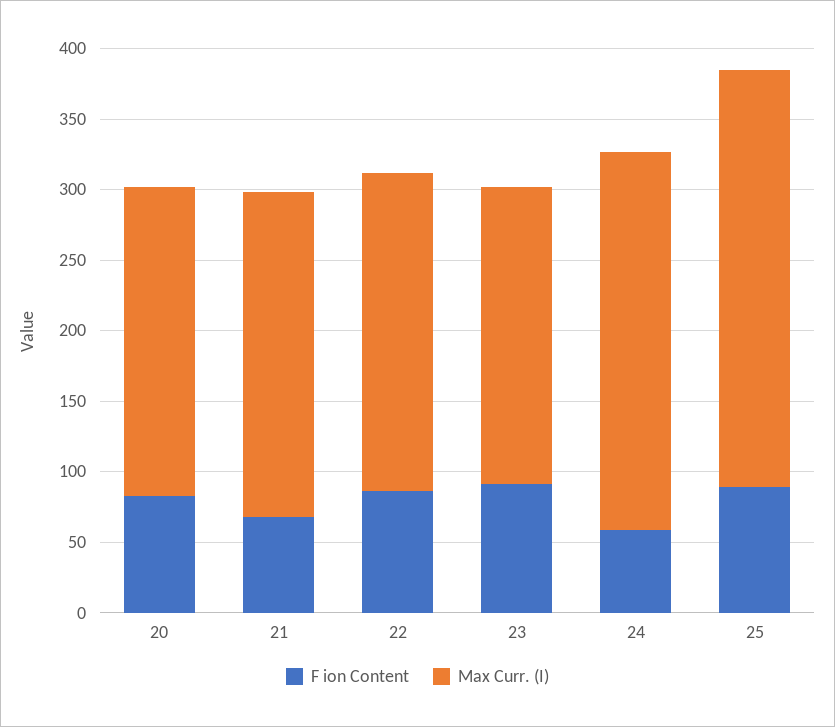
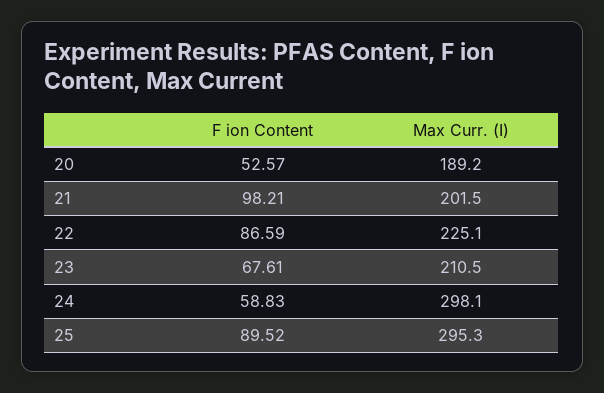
F ion Content, 20: 80 -> 52.57
Max Curr. (I), 20: 220 -> 189.2
F ion Content, 21: 70 -> 98.21
Max Curr. (I), 21: 230 -> 201.5
F ion Content, 23: 90 -> 67.61
Max Curr. (I), 24: 270 -> 298.1

